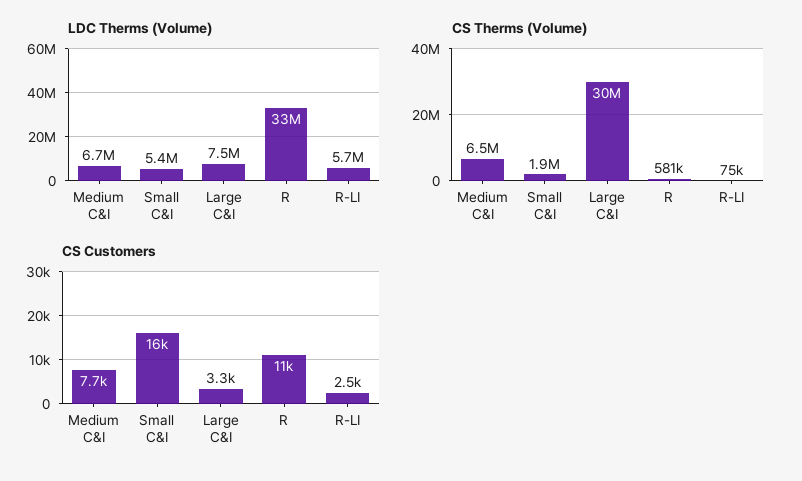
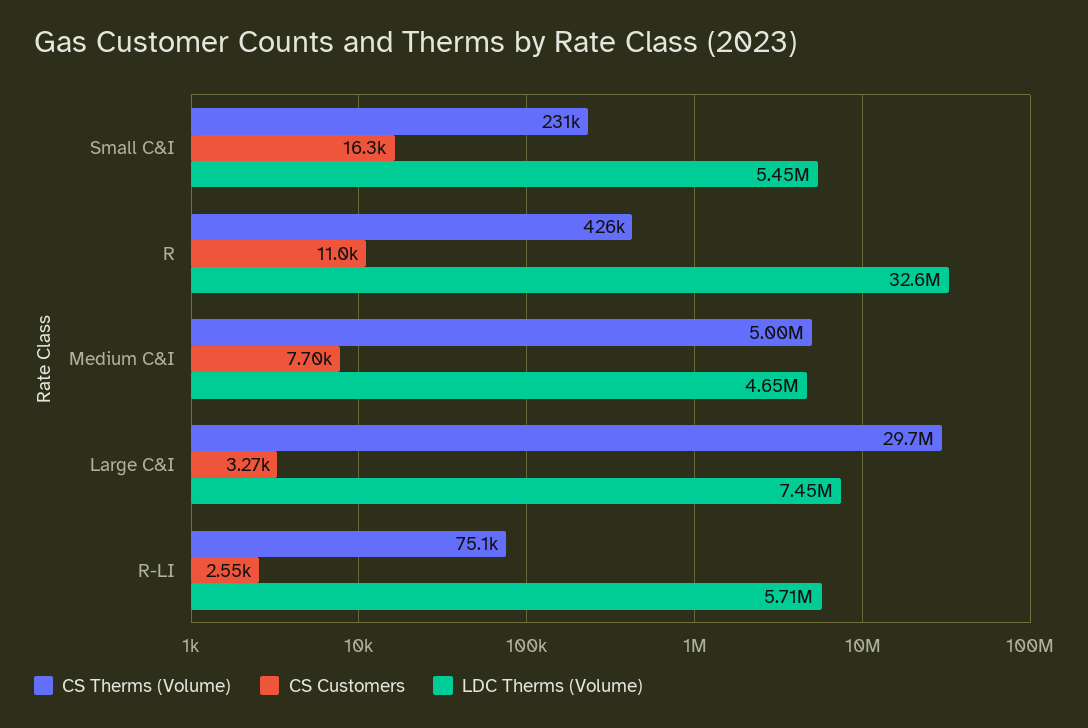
LDC Therms (Volume), Medium C&I: 6700000 -> 4650000
CS Therms (Volume), Medium C&I: 6500000 -> 5000000
CS Therms (Volume), Small C&I: 1900000 -> 231000
CS Therms (Volume), R: 581000 -> 426000

